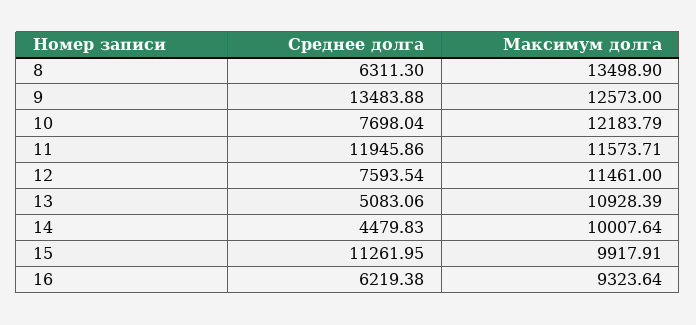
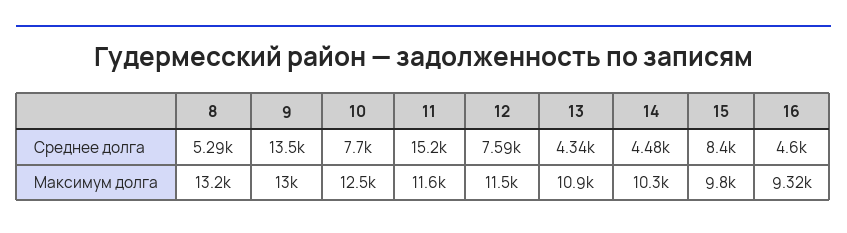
Среднее долга, 8: 6311.3 -> 5290
Максимум долга, 8: 13498.9 -> 13200
Максимум долга, 9: 12573 -> 13000
Максимум долга, 10: 12183.79 -> 12500
Среднее долга, 11: 11945.86 -> 15200
Среднее долга, 13: 5083.06 -> 4340
Максимум долга, 14: 10007.64 -> 10300
Среднее долга, 15: 11261.95 -> 8400
Максимум долга, 15: 9917.91 -> 9800
Среднее долга, 16: 6219.38 -> 4600

